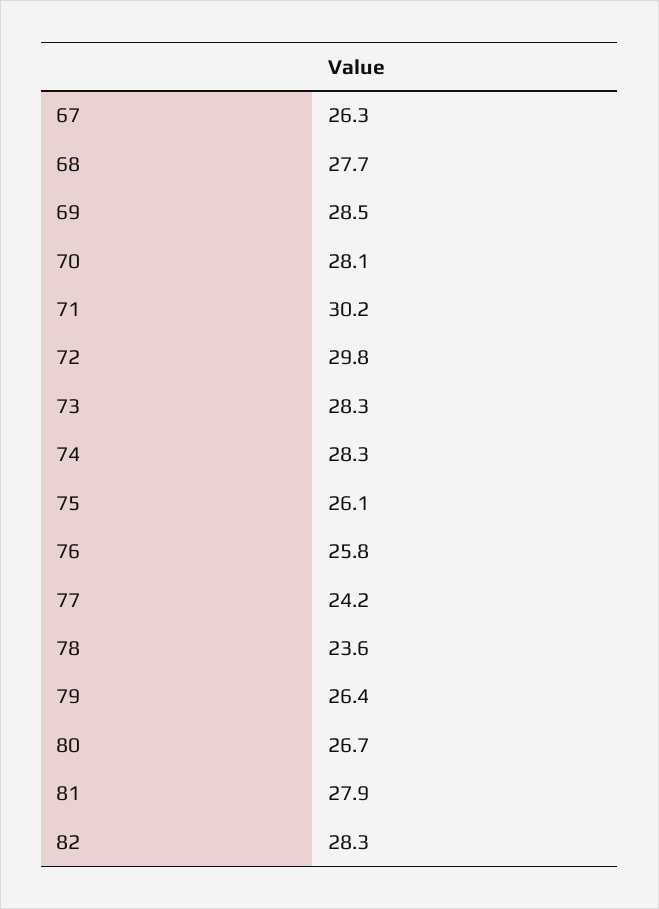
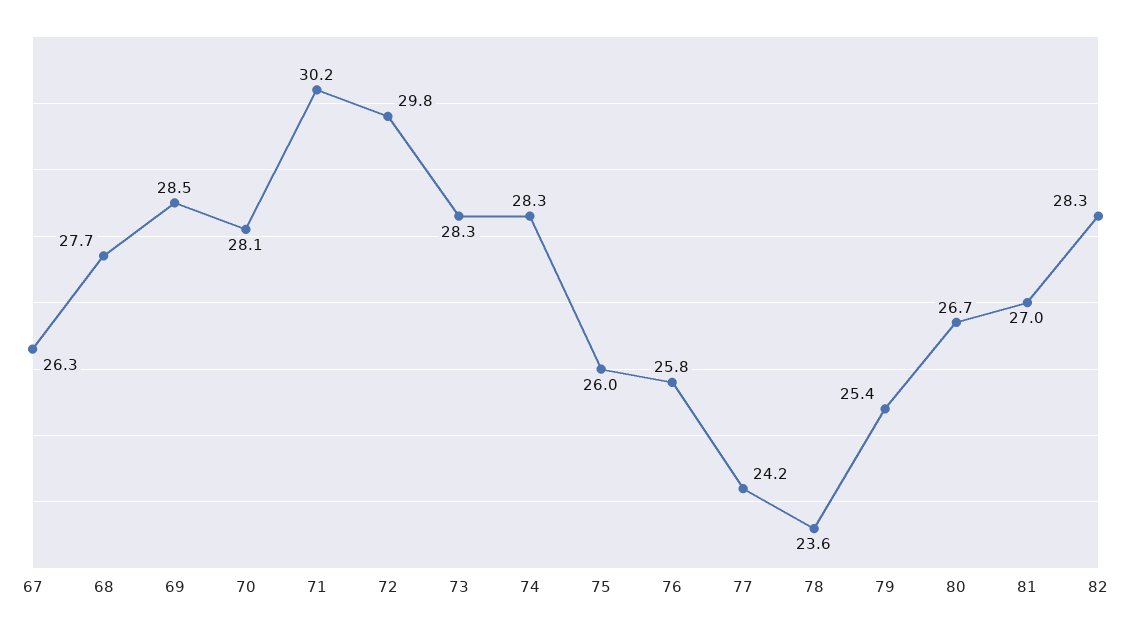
75: 26.1 -> 26
79: 26.4 -> 25.4
81: 27.9 -> 27

